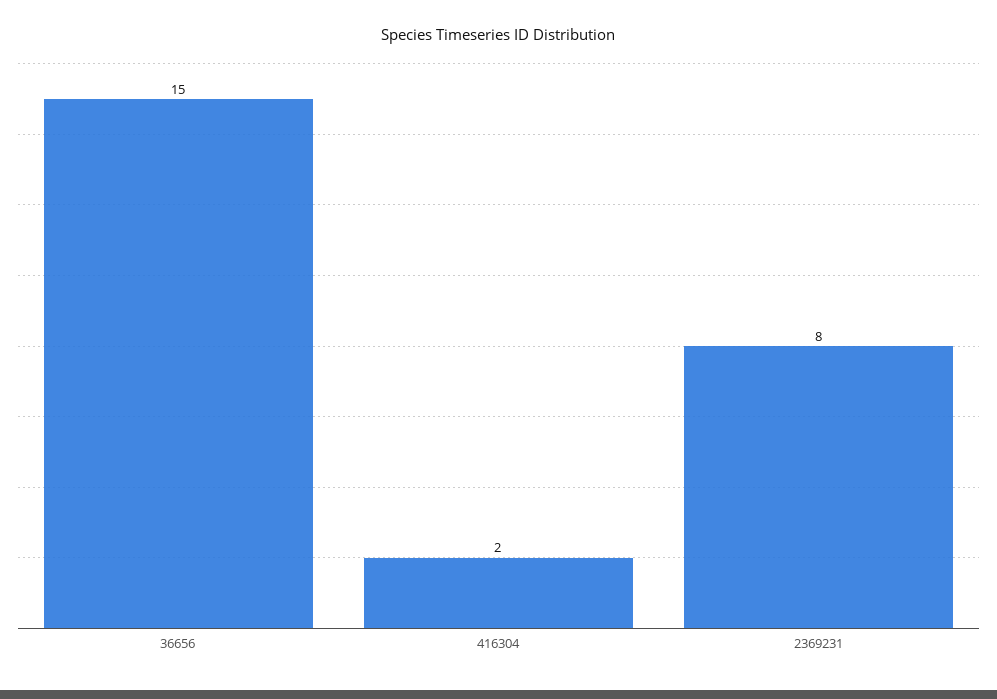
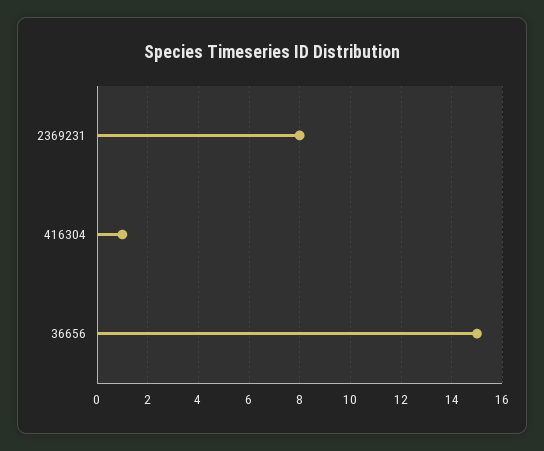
416304: 2 -> 1

